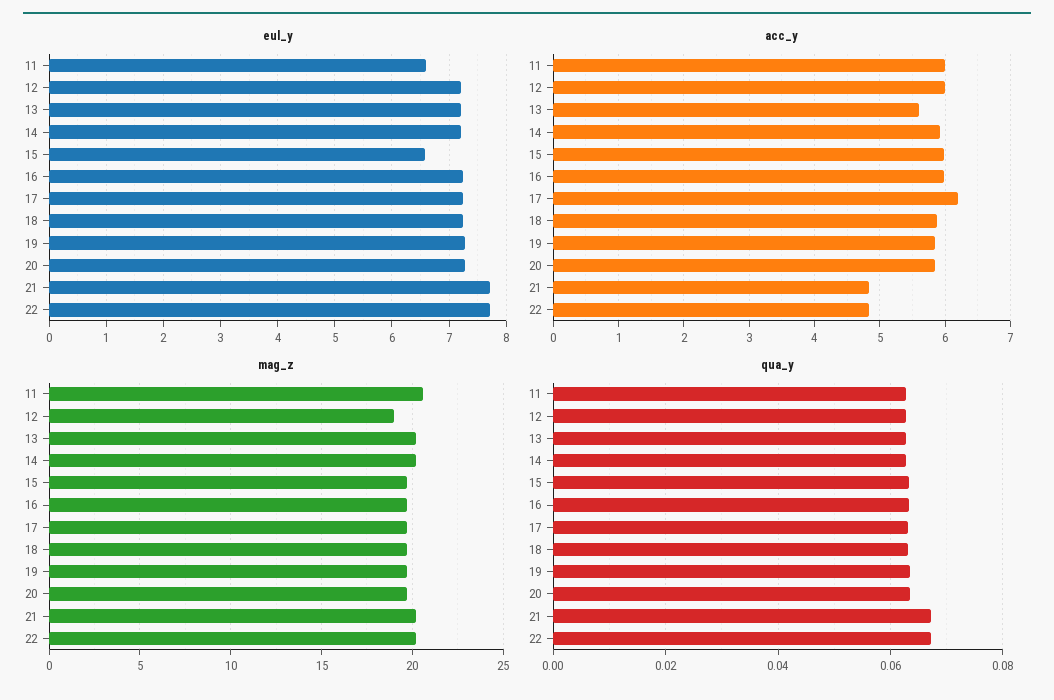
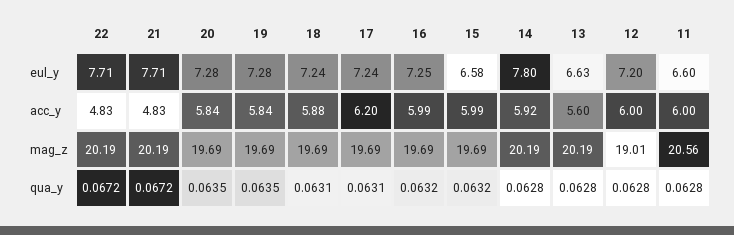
eul_y, 13: 7.2 -> 6.63
eul_y, 14: 7.2 -> 7.8

